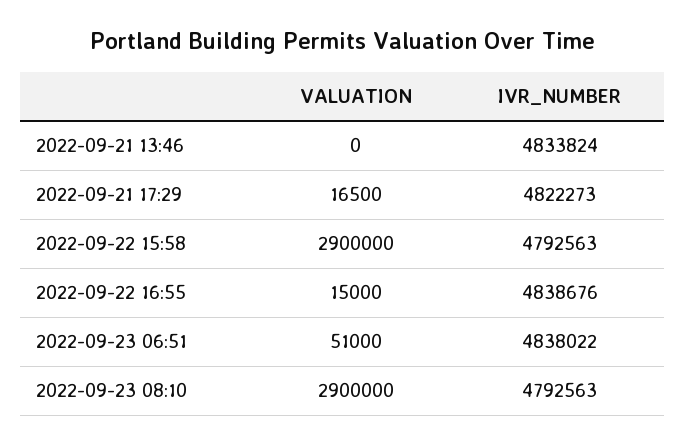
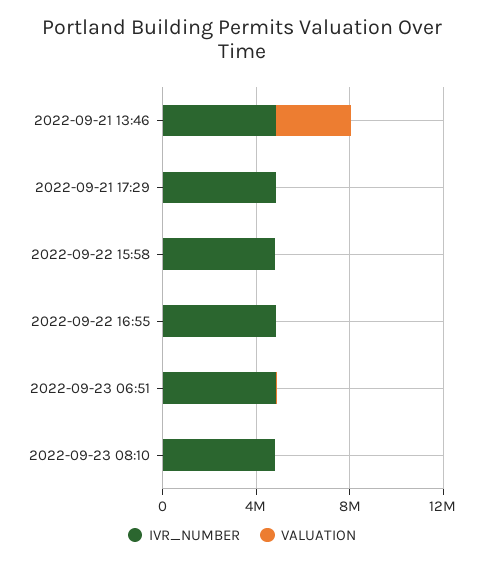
VALUATION, 2022-09-21 13:46: 0 -> 3000000
VALUATION, 2022-09-22 15:58: 2900000 -> 0
VALUATION, 2022-09-23 08:10: 2900000 -> 0

